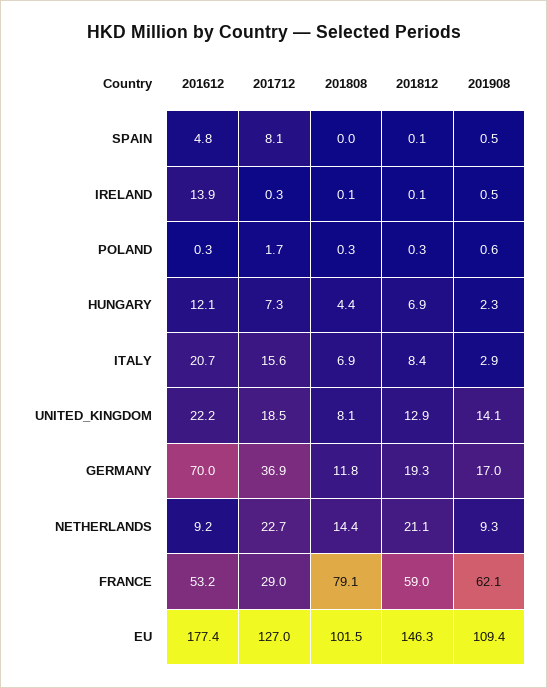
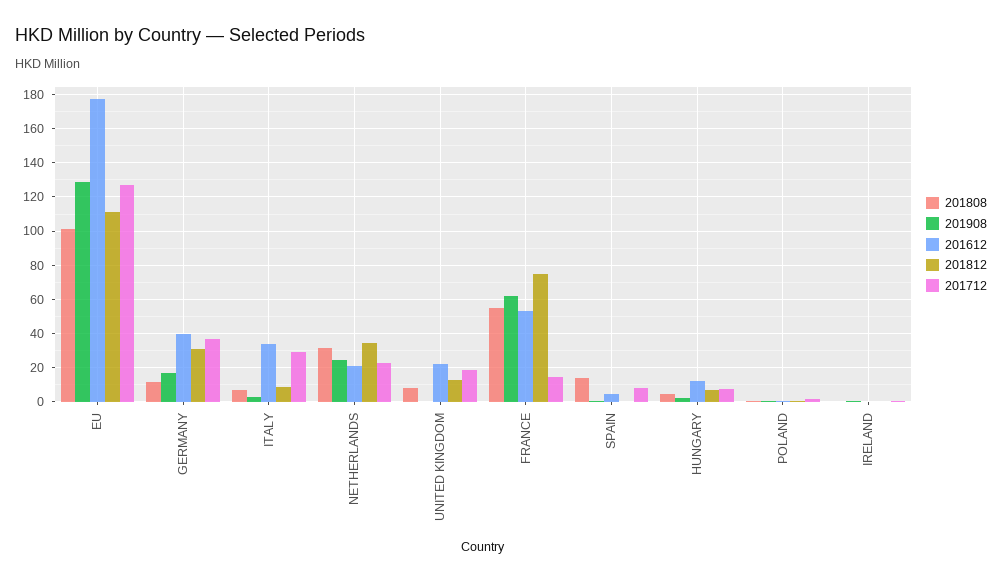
201808, SPAIN: 0 -> 15
201612, IRELAND: 13.9 -> 0
201612, ITALY: 20.7 -> 35
201712, ITALY: 15.6 -> 30
201908, UNITED_KINGDOM: 14.1 -> 0
201612, GERMANY: 70 -> 40
201812, GERMANY: 19.3 -> 30
201612, NETHERLANDS: 9.2 -> 20
201808, NETHERLANDS: 14.4 -> 30
201812, NETHERLANDS: 21.1 -> 35
201908, NETHERLANDS: 9.3 -> 25
201712, FRANCE: 29 -> 15
201808, FRANCE: 79.1 -> 55
201812, FRANCE: 59 -> 75
201812, EU: 146.3 -> 110
201908, EU: 109.4 -> 130

